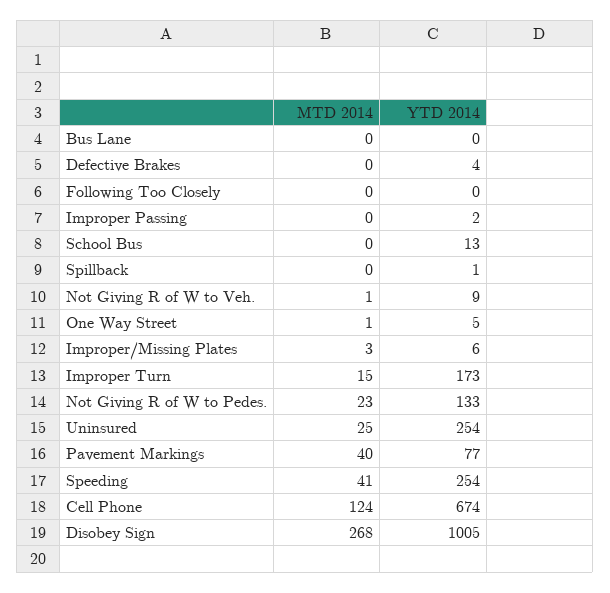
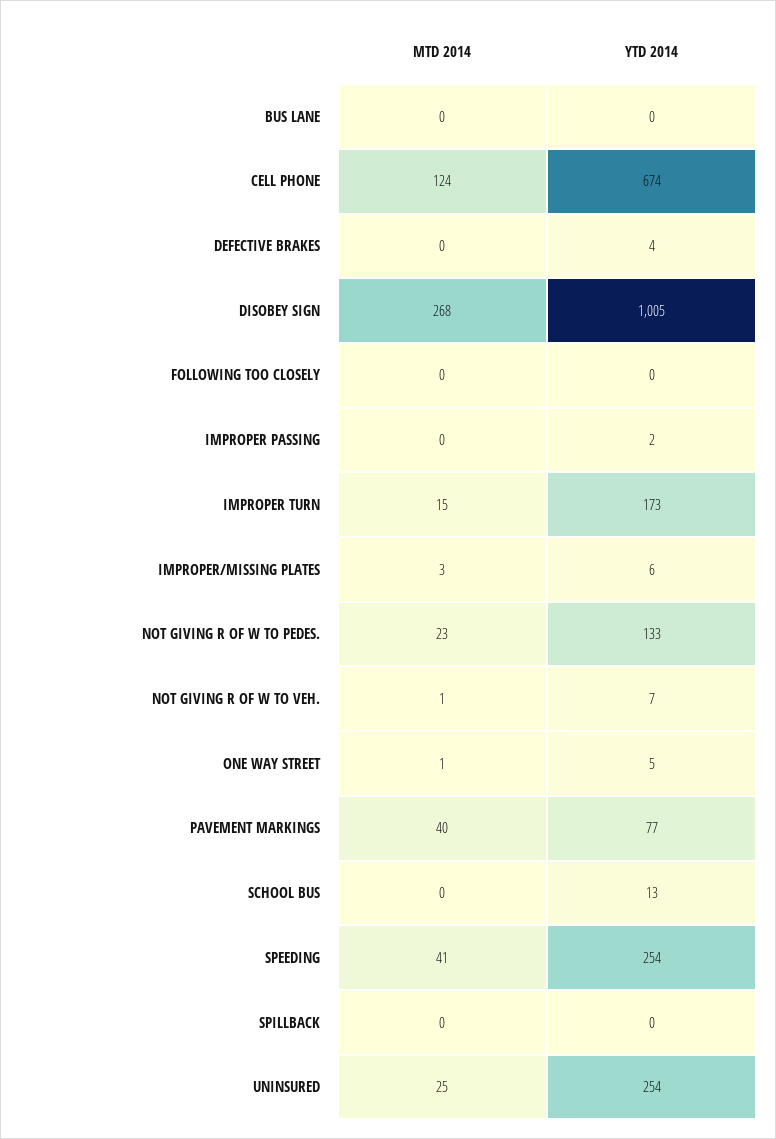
YTD 2014, Spillback: 1 -> 0
YTD 2014, Not Giving R of W to Veh.: 9 -> 7

